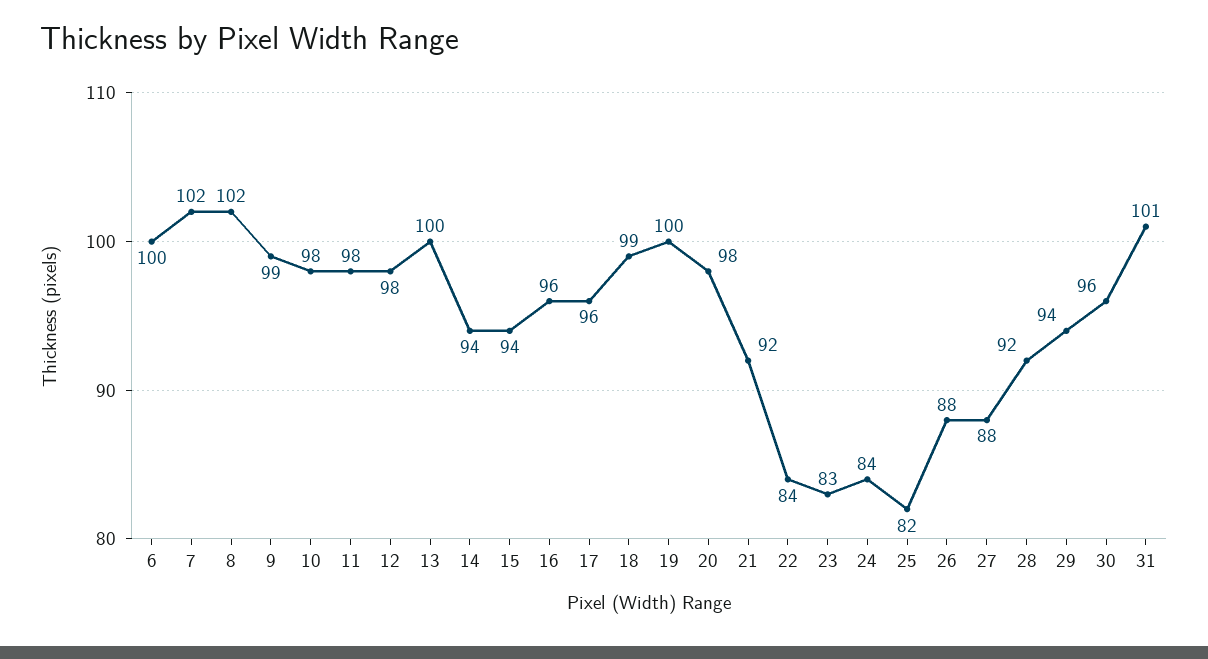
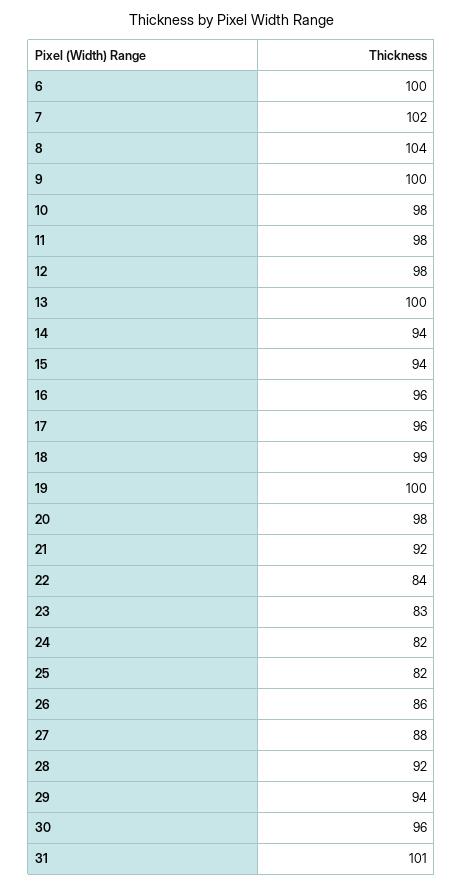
8: 102 -> 104
9: 99 -> 100
24: 84 -> 82
26: 88 -> 86

